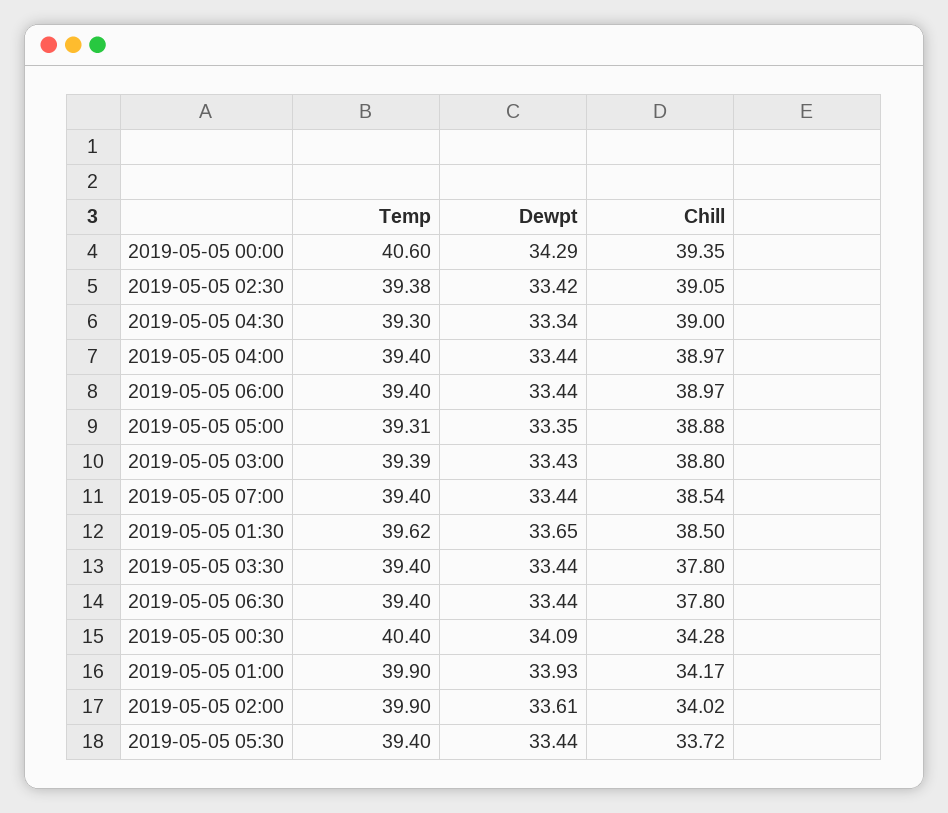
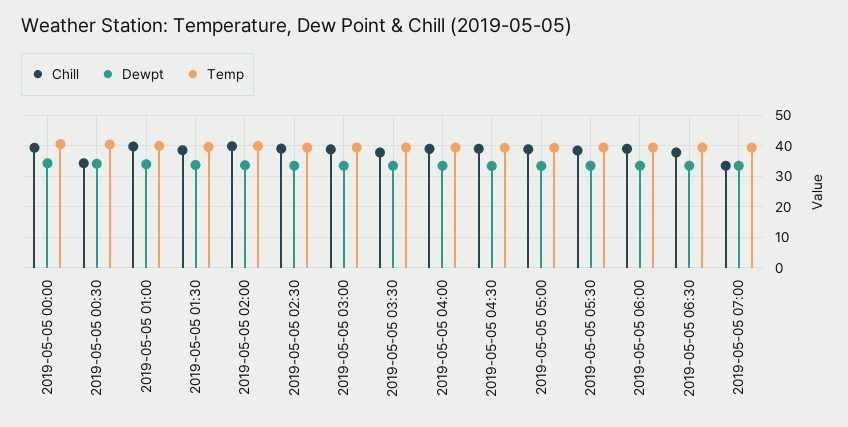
Chill, 2019-05-05 07:00: 38.54 -> 34
Chill, 2019-05-05 01:00: 34.17 -> 40
Chill, 2019-05-05 02:00: 34.02 -> 40
Chill, 2019-05-05 05:30: 33.72 -> 38

